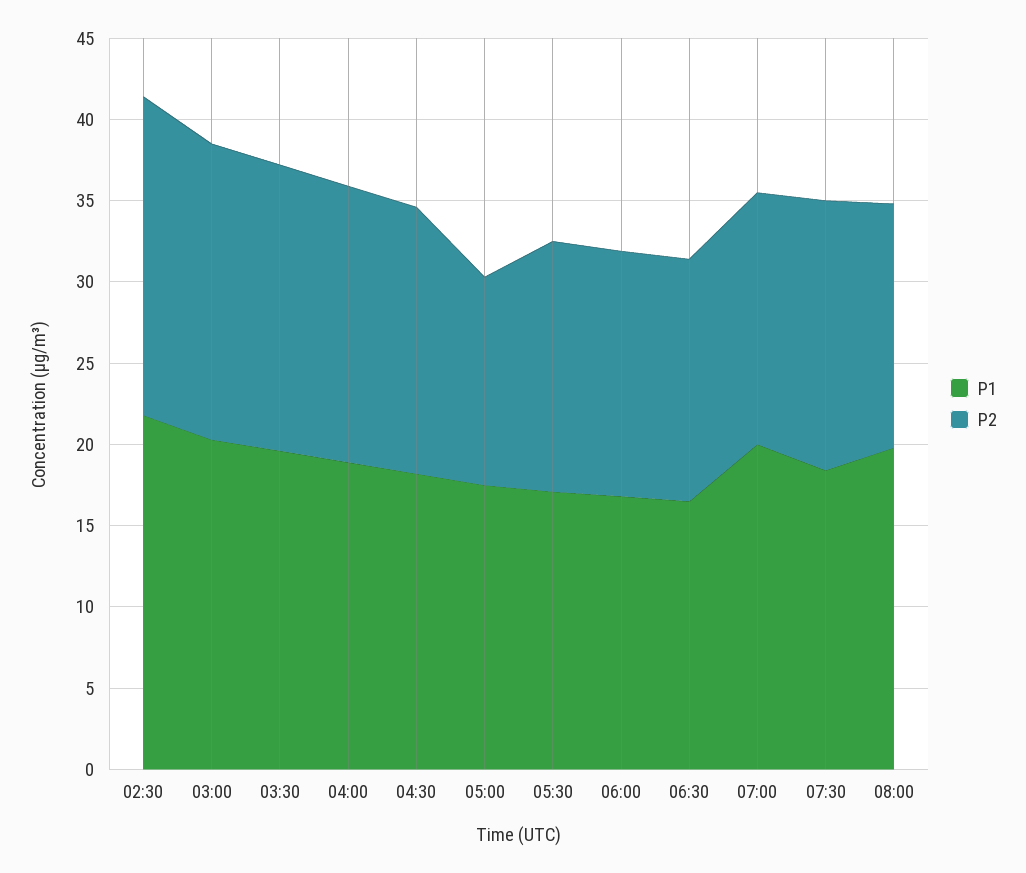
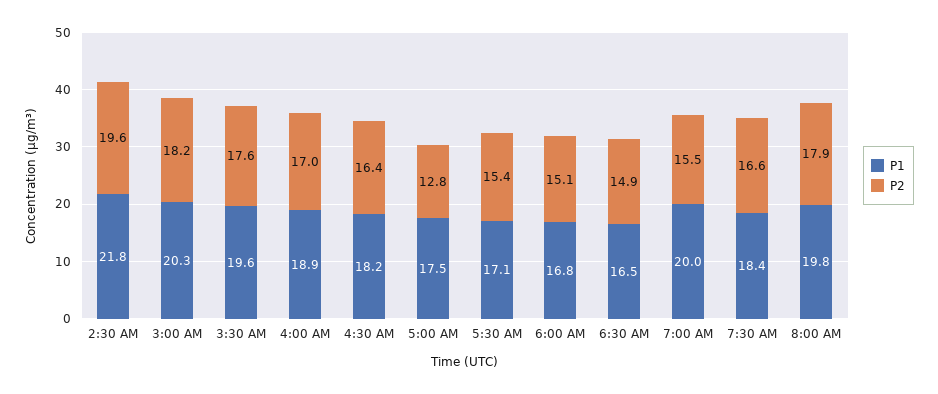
P2, 08:00: 15 -> 17.9

